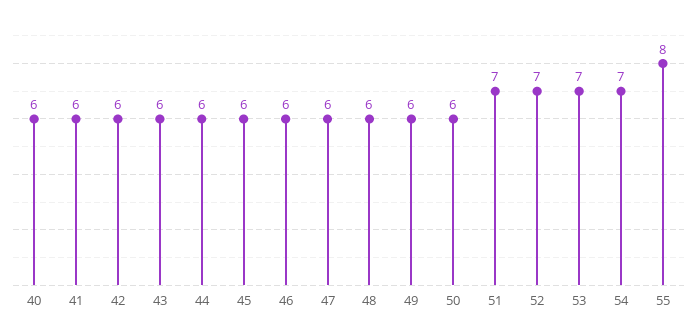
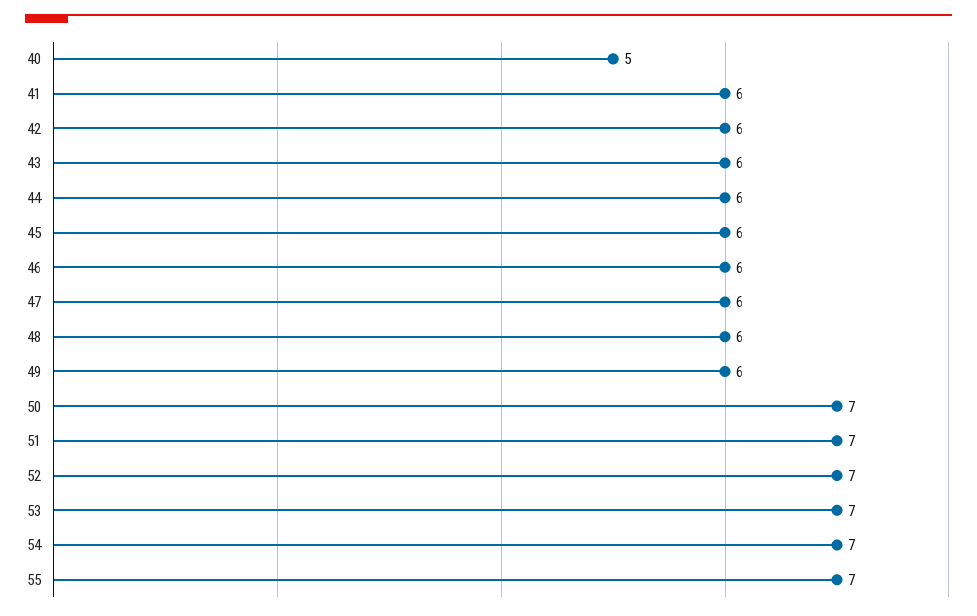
40: 6 -> 5
50: 6 -> 7
55: 8 -> 7

